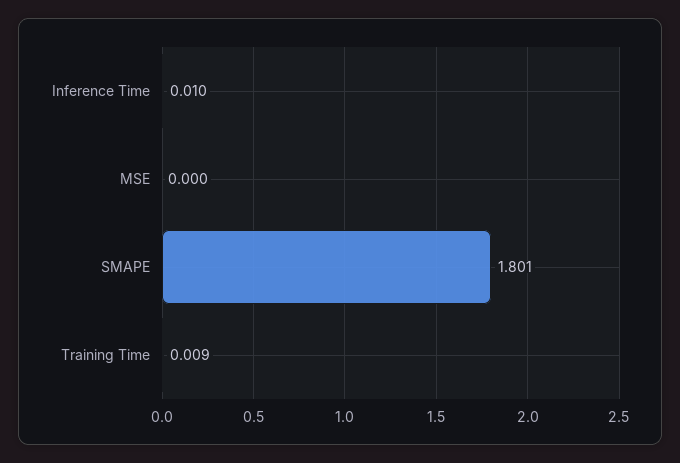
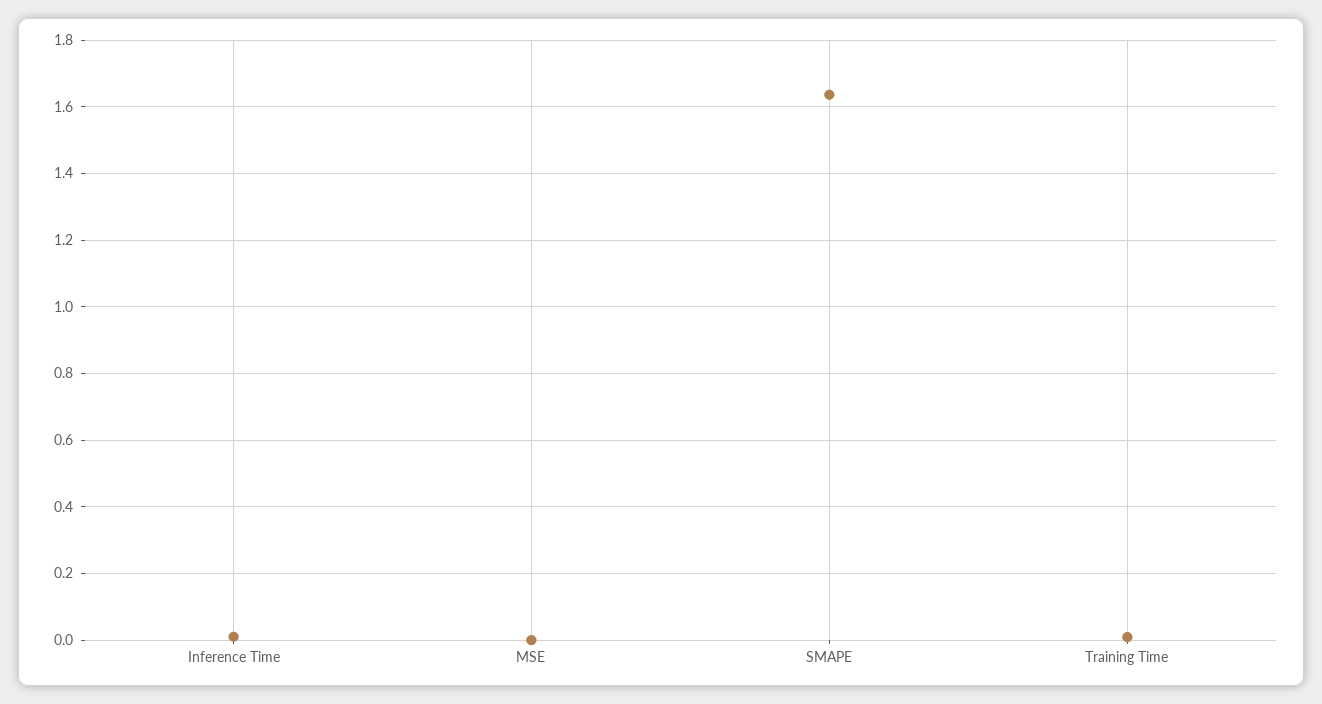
SMAPE: 1.801 -> 1.64

